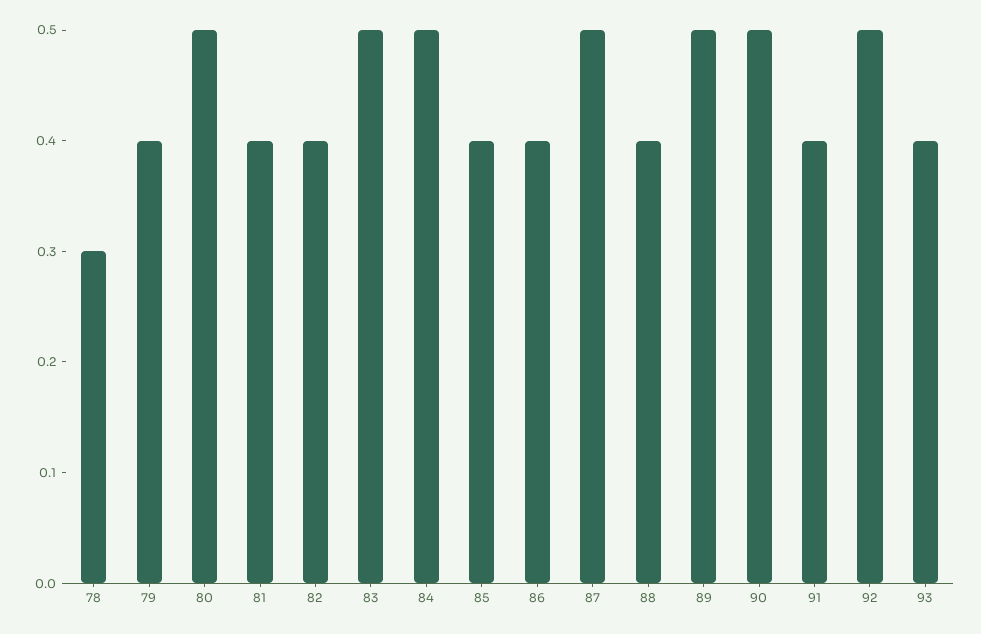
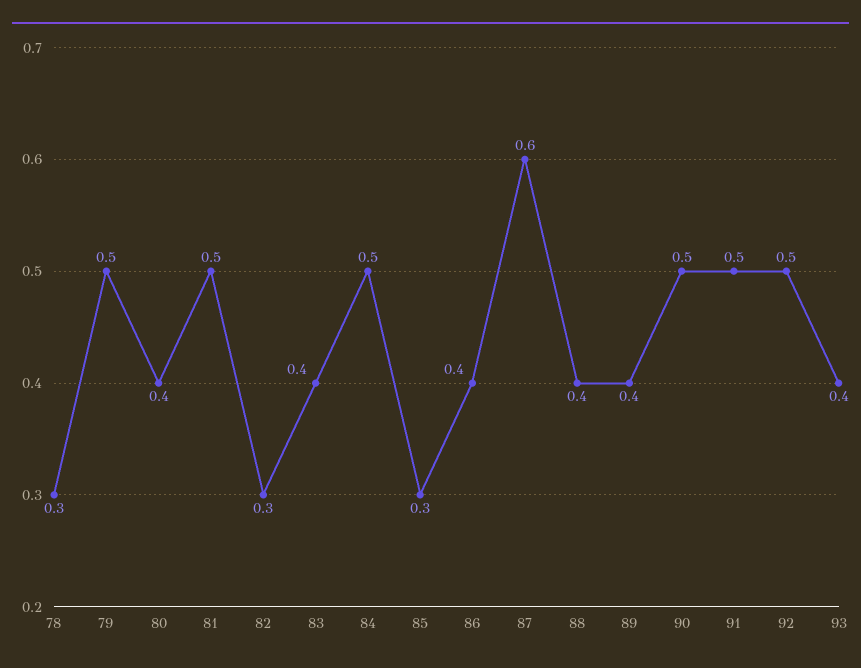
79: 0.4 -> 0.5
80: 0.5 -> 0.4
81: 0.4 -> 0.5
82: 0.4 -> 0.3
83: 0.5 -> 0.4
85: 0.4 -> 0.3
87: 0.5 -> 0.6
89: 0.5 -> 0.4
91: 0.4 -> 0.5

